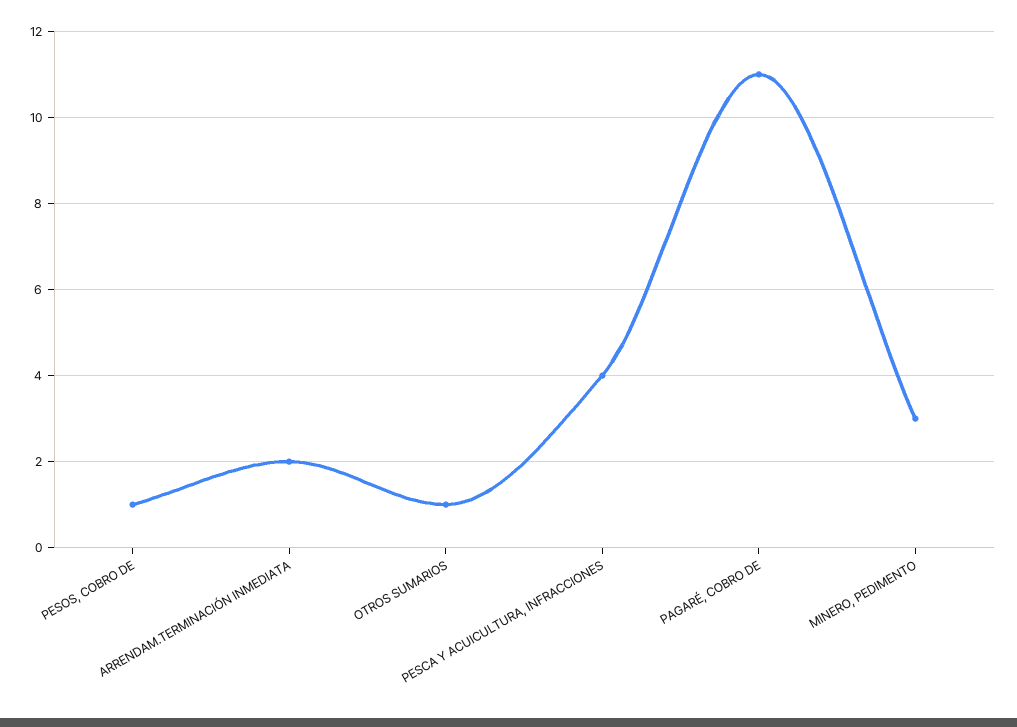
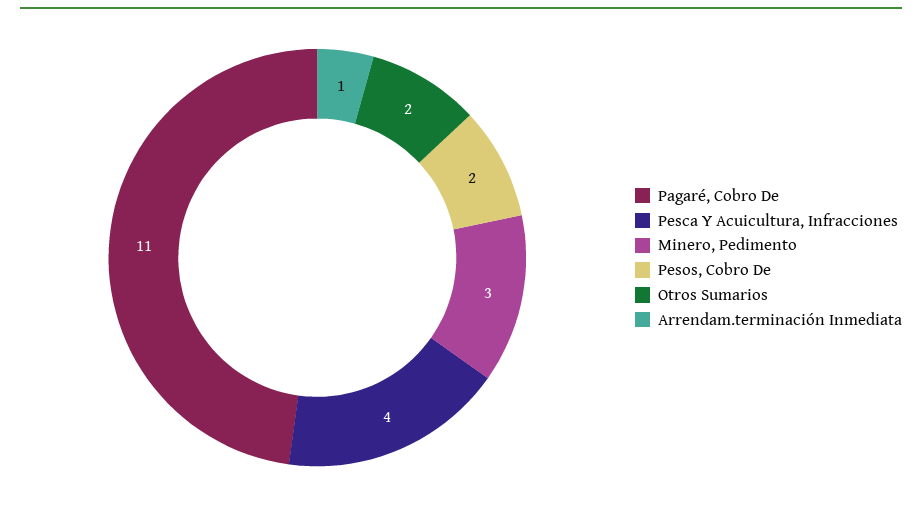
PESOS, COBRO DE: 1 -> 2
ARRENDAM.TERMINACIÓN INMEDIATA: 2 -> 1
OTROS SUMARIOS: 1 -> 2

